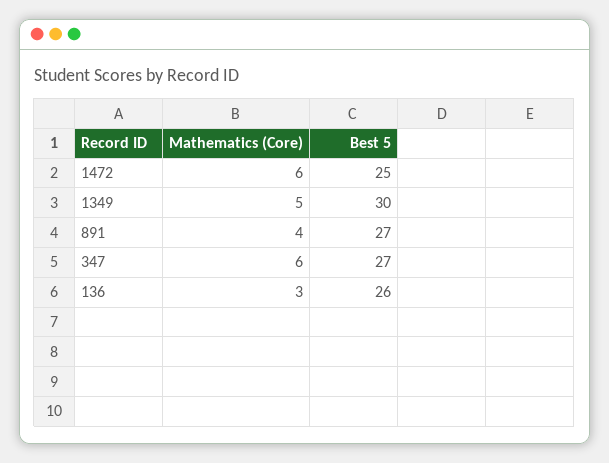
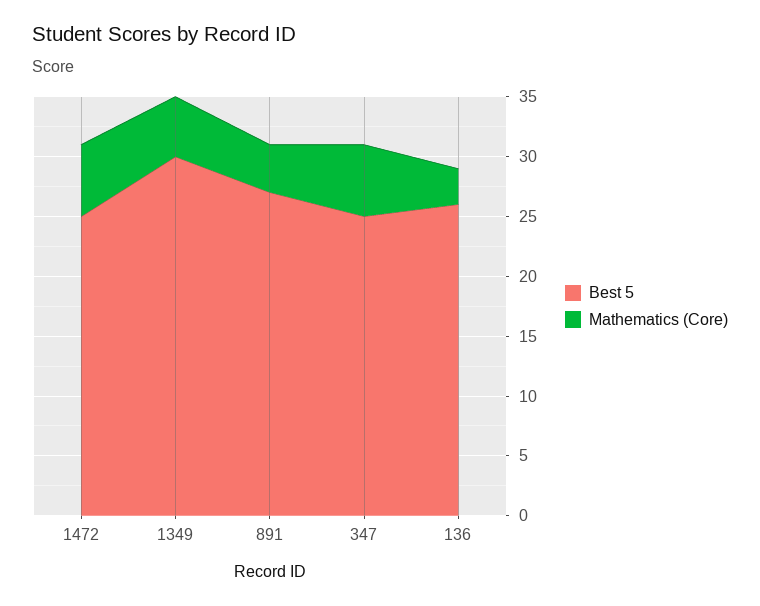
Best 5, 347: 27 -> 25

